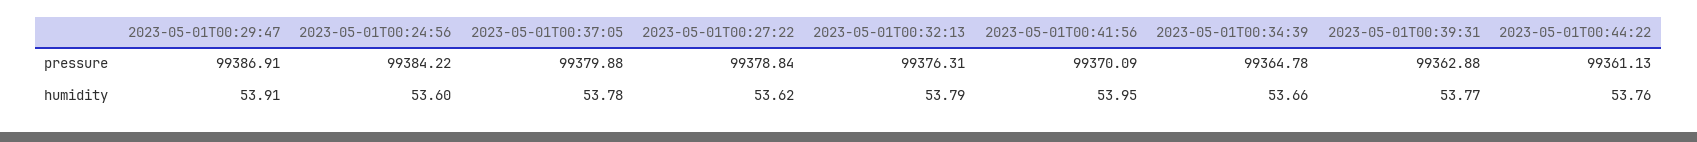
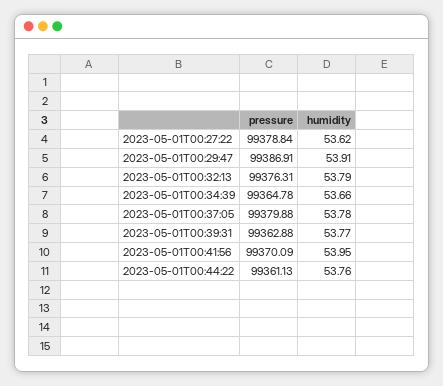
2023-05-01T00:24:56, pressure: 99384.22 -> none
2023-05-01T00:24:56, humidity: 53.6 -> none

